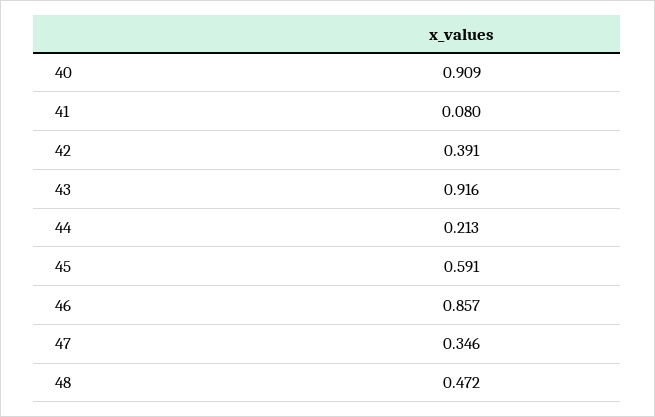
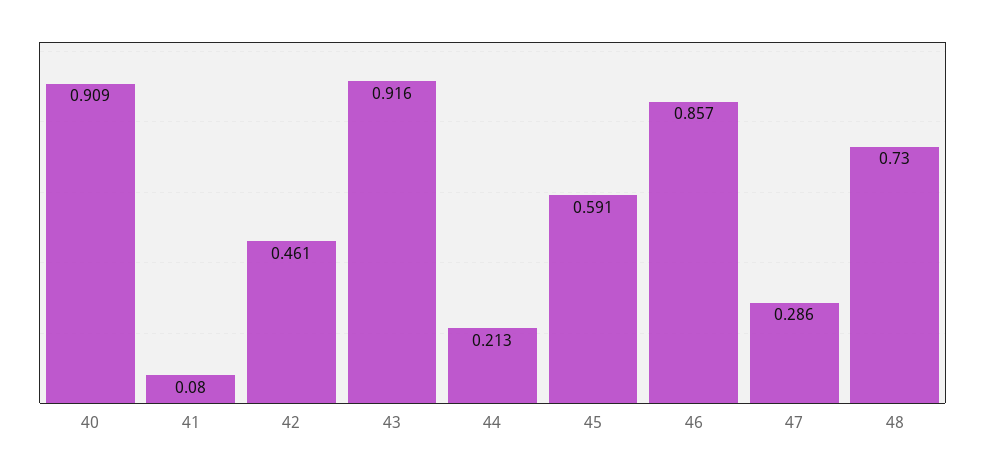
42: 0.391 -> 0.461
47: 0.346 -> 0.286
48: 0.472 -> 0.73

